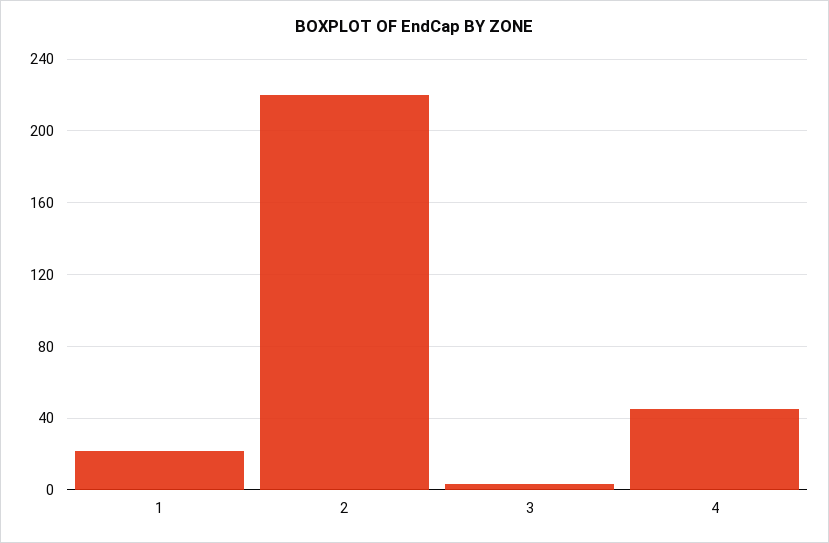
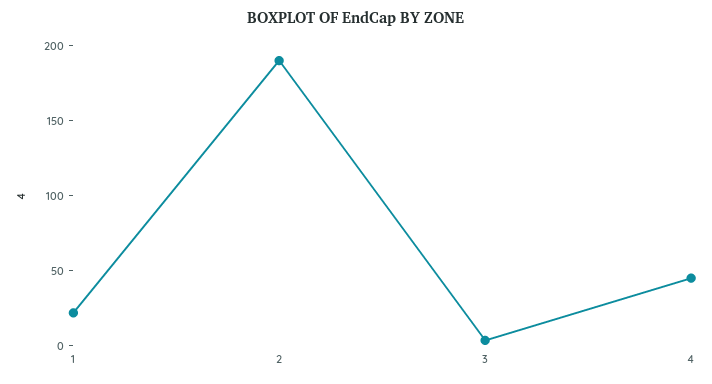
2: 220 -> 190

